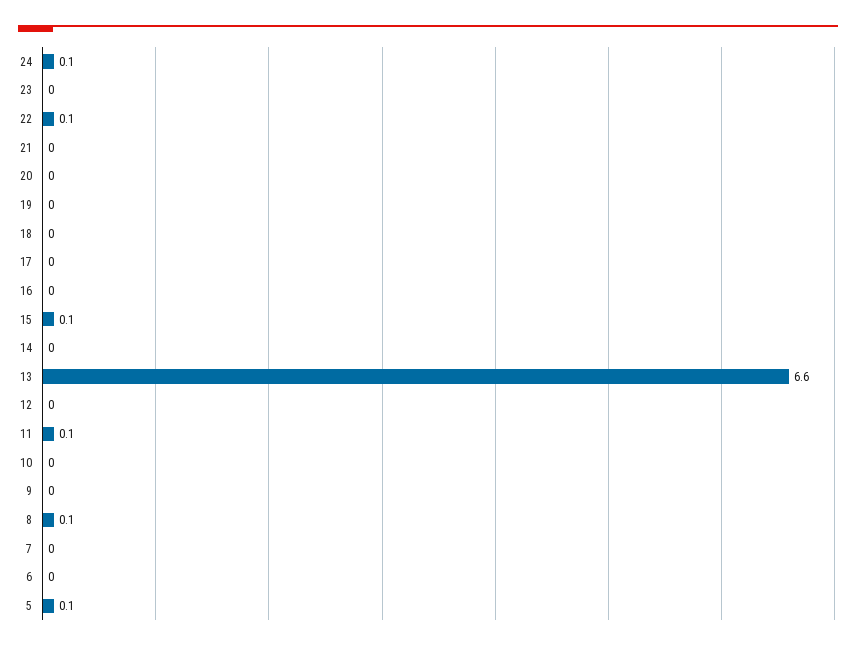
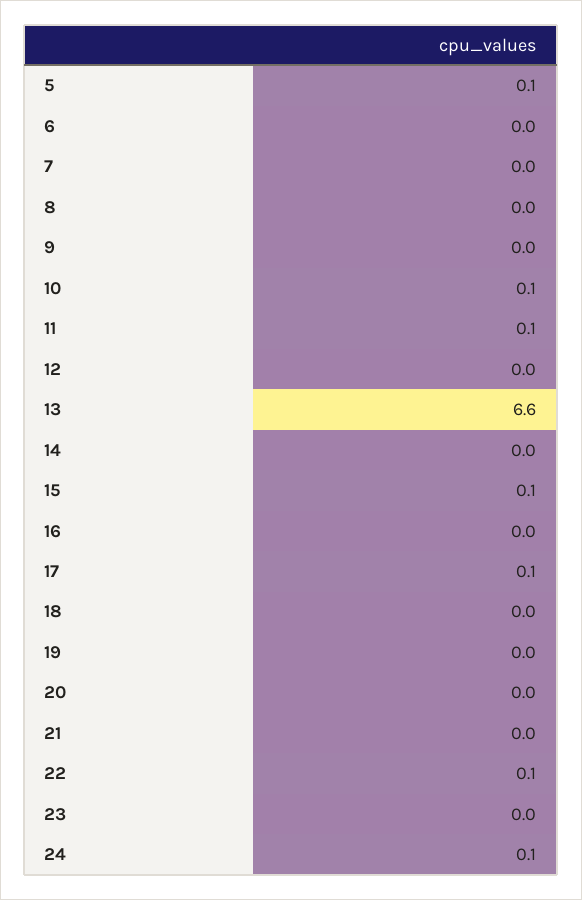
17: 0 -> 0.1
10: 0 -> 0.1
8: 0.1 -> 0

